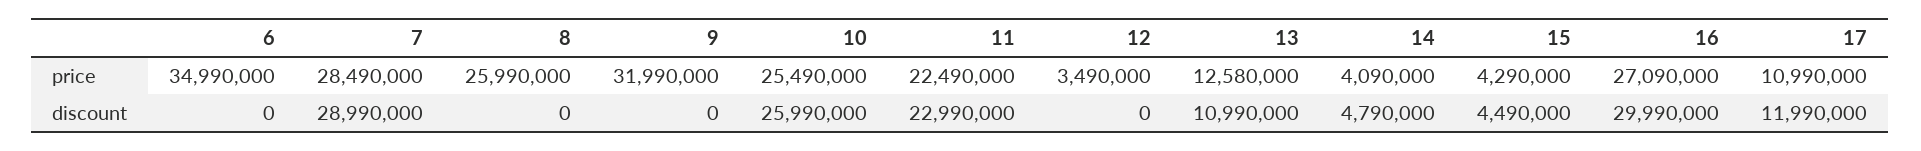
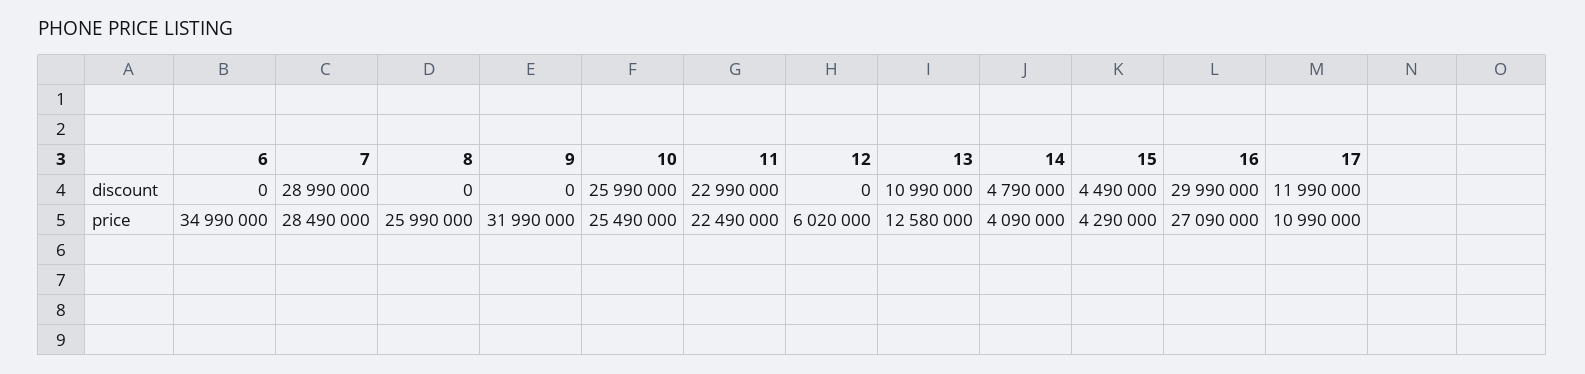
12, price: 3490000 -> 6020000

